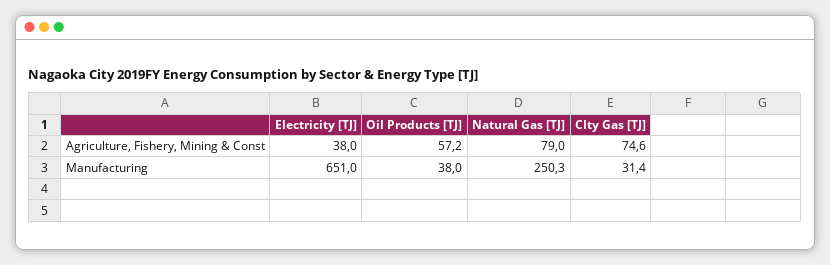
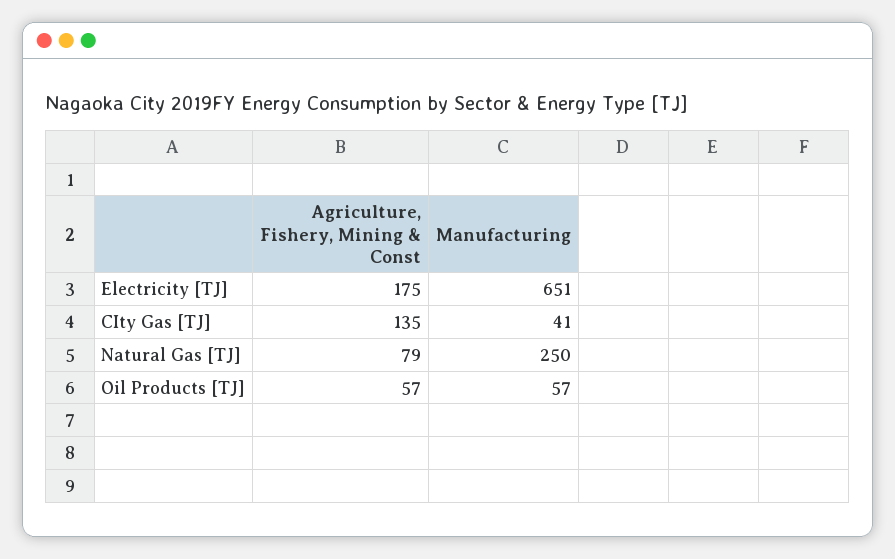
Electricity [TJ], Agriculture, Fishery, Mining & Const: 38 -> 175
CIty Gas [TJ], Agriculture, Fishery, Mining & Const: 74.6 -> 135
Oil Products [TJ], Manufacturing: 38 -> 57
CIty Gas [TJ], Manufacturing: 31.4 -> 41

